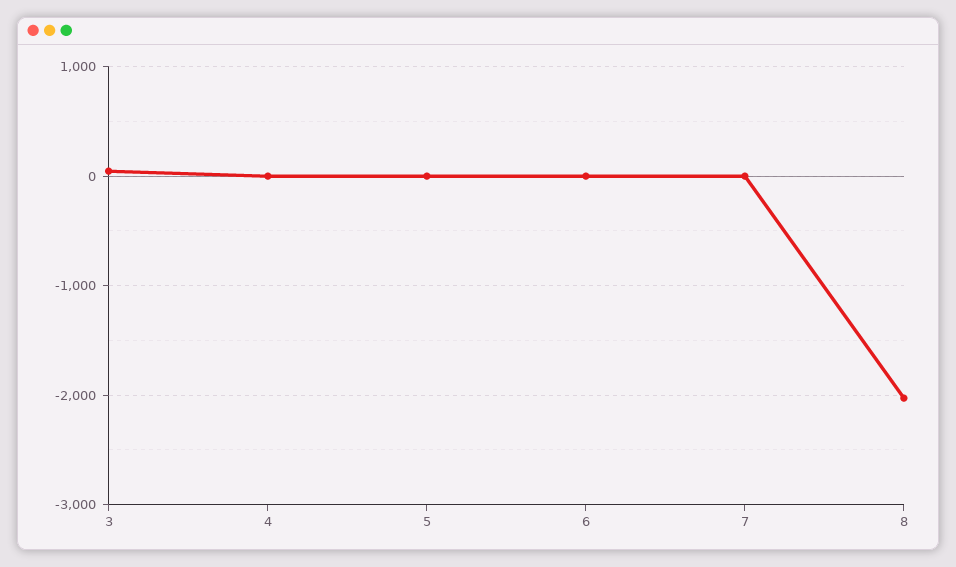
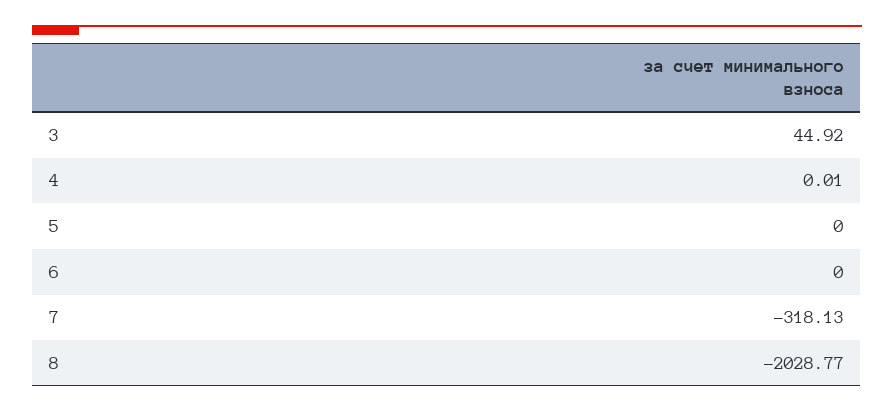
7: 0 -> -318.13

